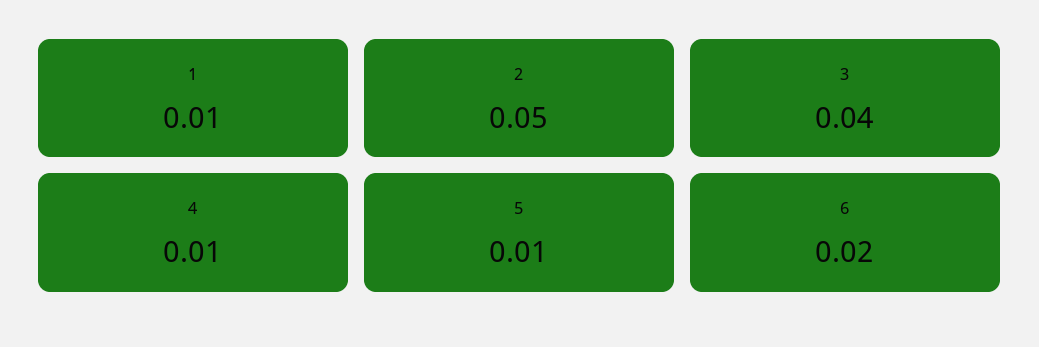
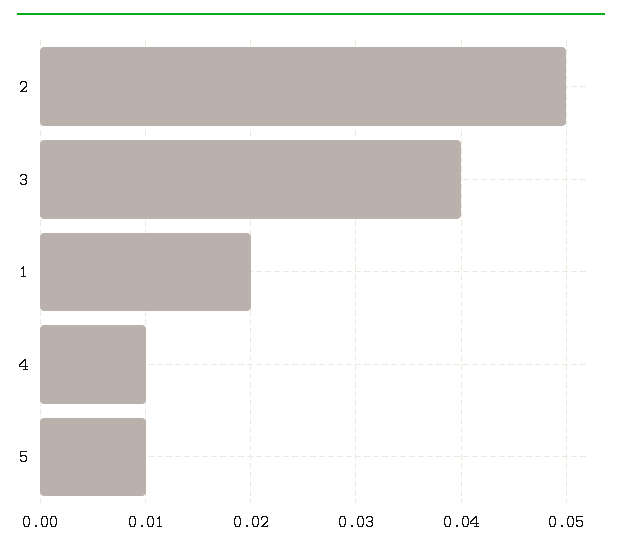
1: 0.01 -> 0.02
6: 0.02 -> none

